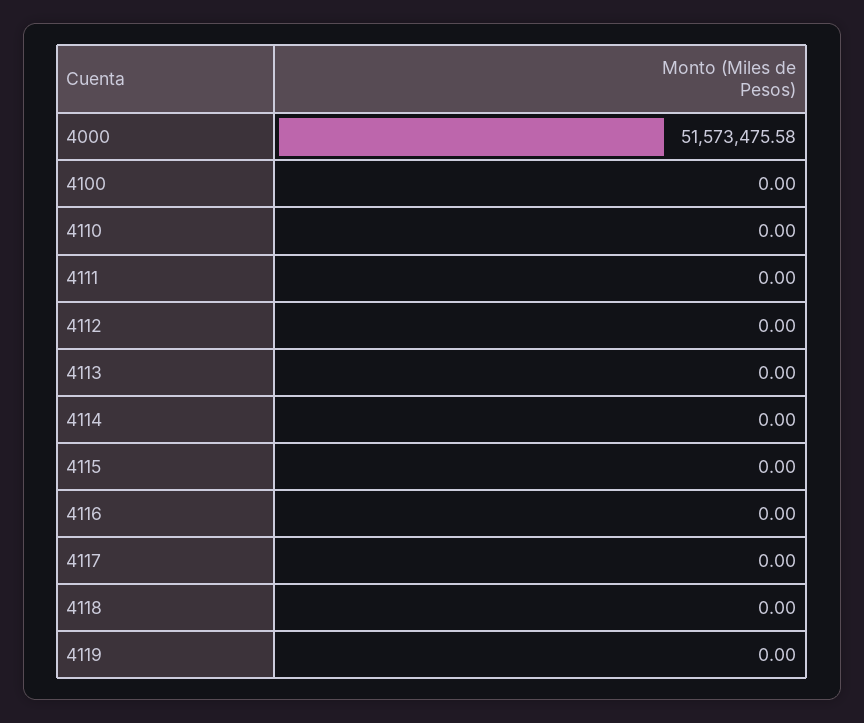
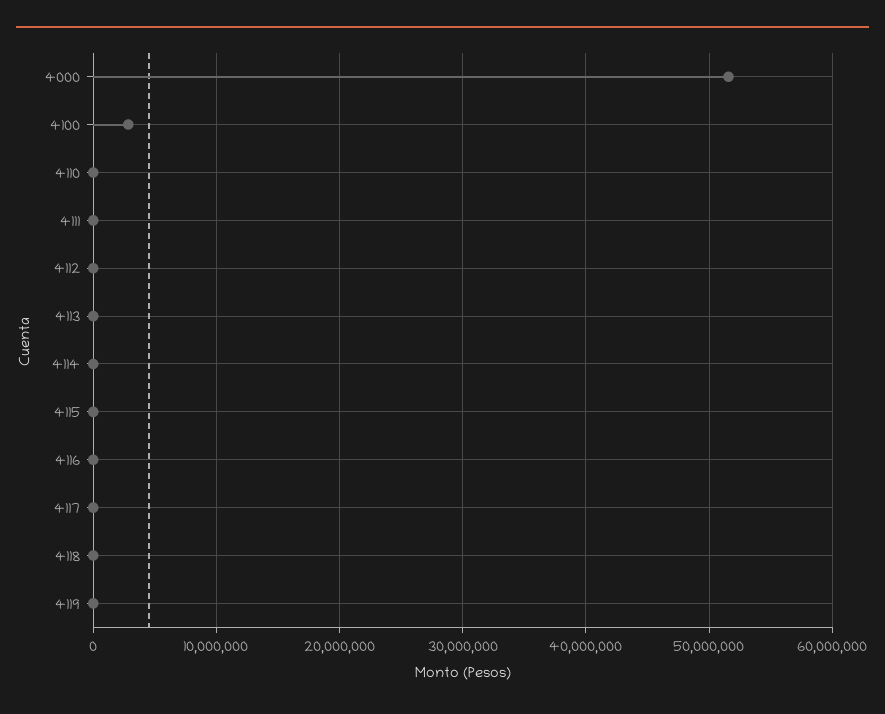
4100: 0 -> 3000000

